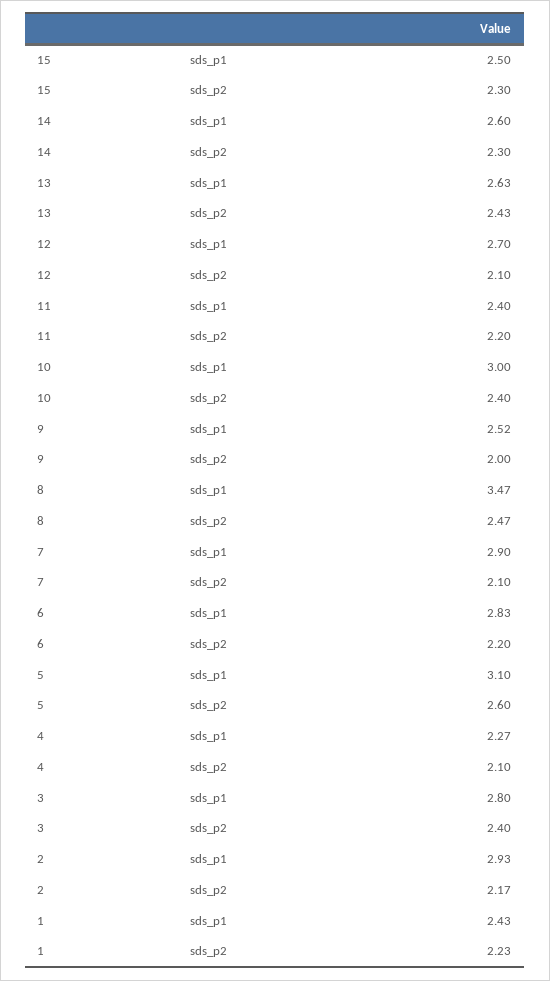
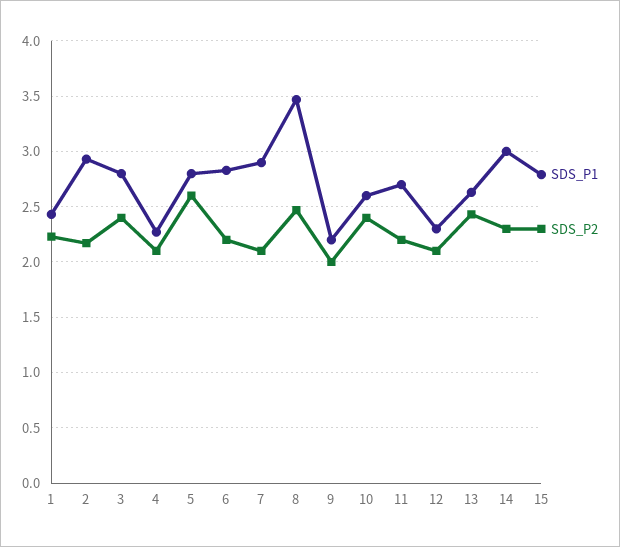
sds_p1, 15: 2.5 -> 2.8
sds_p1, 14: 2.6 -> 3
sds_p1, 12: 2.7 -> 2.3
sds_p1, 11: 2.4 -> 2.7
sds_p1, 10: 3 -> 2.6
sds_p1, 9: 2.52 -> 2.2
sds_p1, 5: 3.1 -> 2.8

